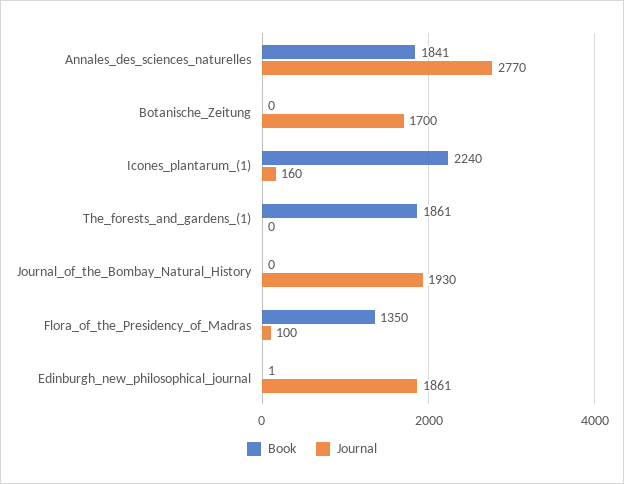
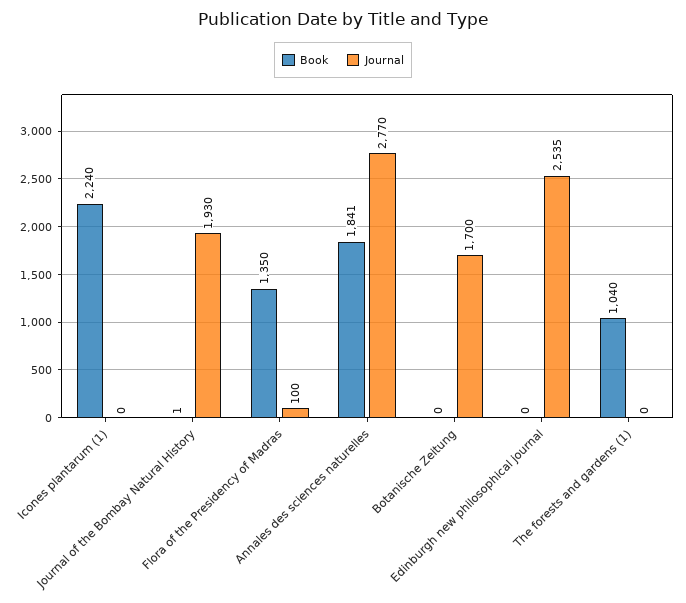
Journal, Icones_plantarum_(1): 160 -> 0
Book, The_forests_and_gardens_(1): 1861 -> 1040
Book, Journal_of_the_Bombay_Natural_History: 0 -> 1
Book, Edinburgh_new_philosophical_journal: 1 -> 0
Journal, Edinburgh_new_philosophical_journal: 1861 -> 2535

